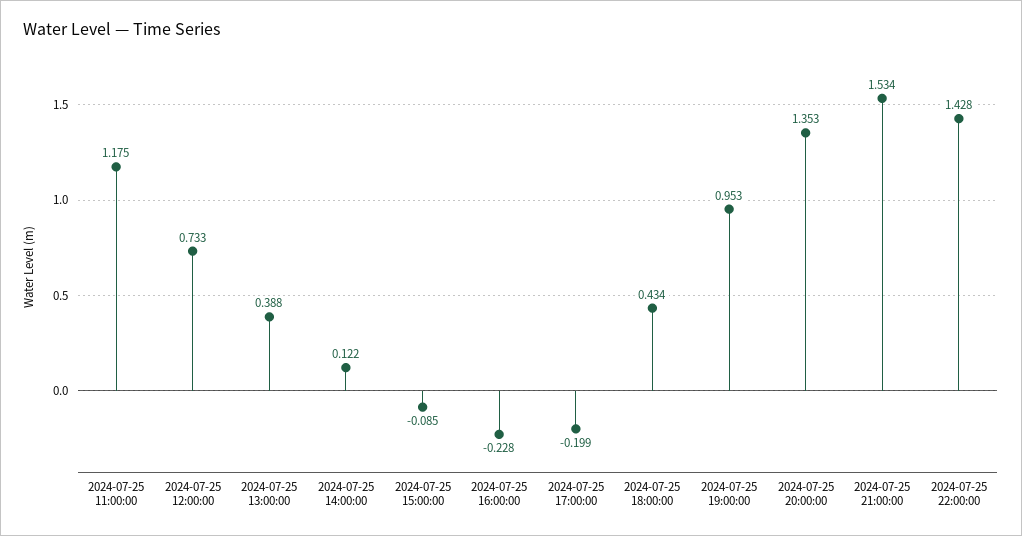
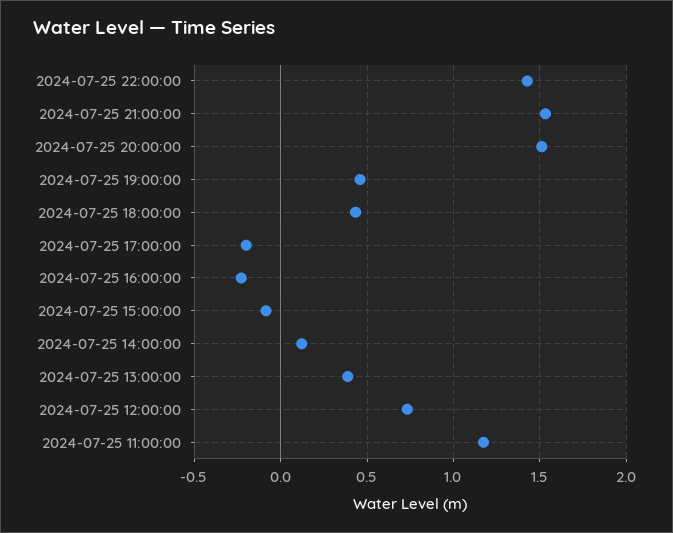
2024-07-25 19:00:00: 0.953 -> 0.45
2024-07-25 20:00:00: 1.353 -> 1.5

